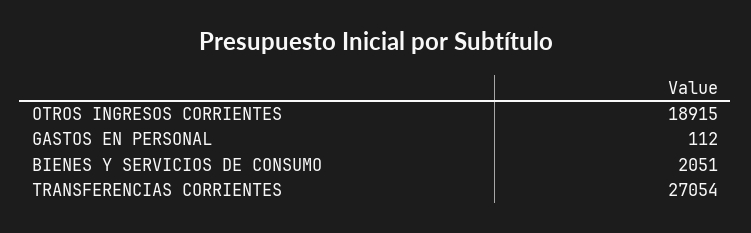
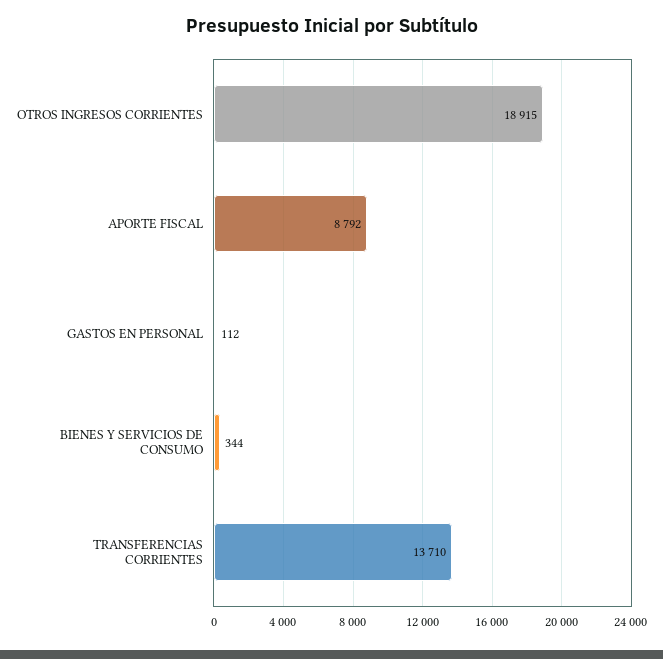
BIENES Y SERVICIOS DE CONSUMO: 2051 -> 344
TRANSFERENCIAS CORRIENTES: 27054 -> 13710
APORTE FISCAL: none -> 8792

